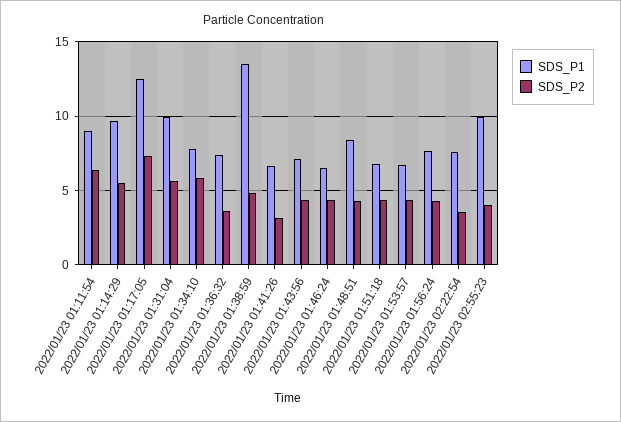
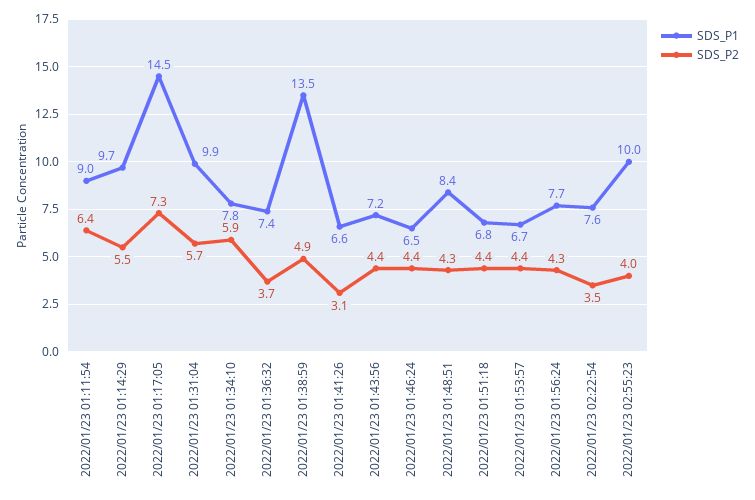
SDS_P1, 2022/01/23 01:17:05: 12.5 -> 14.5

